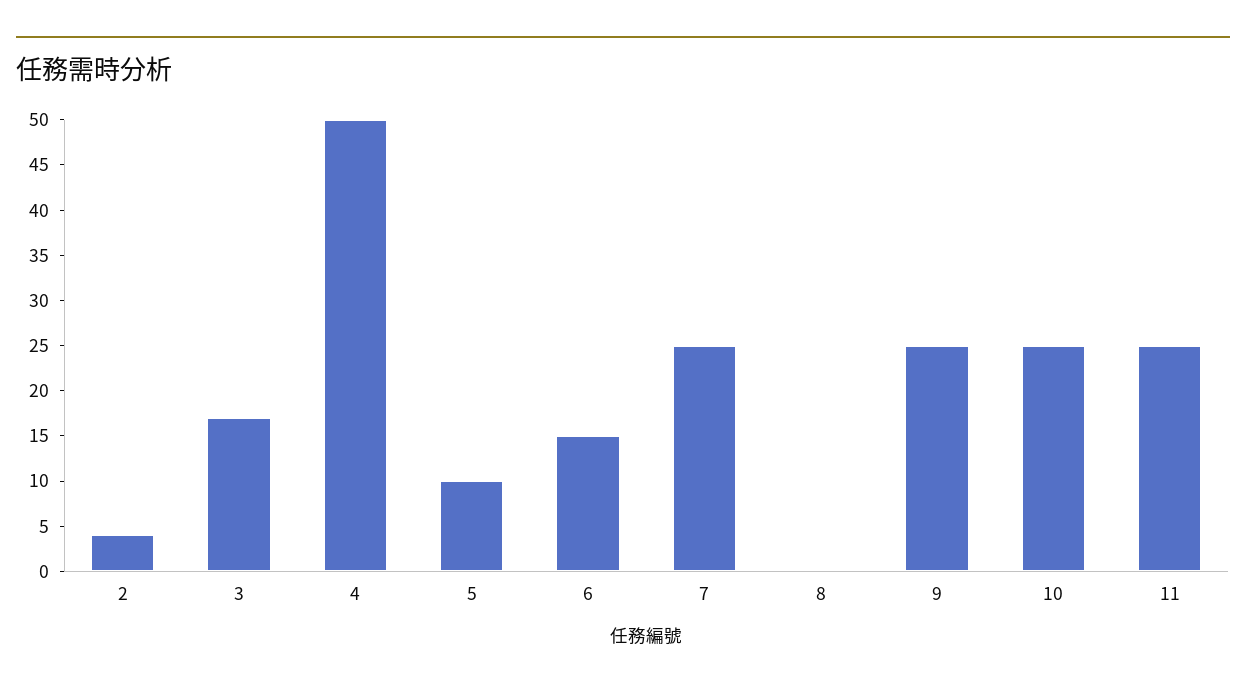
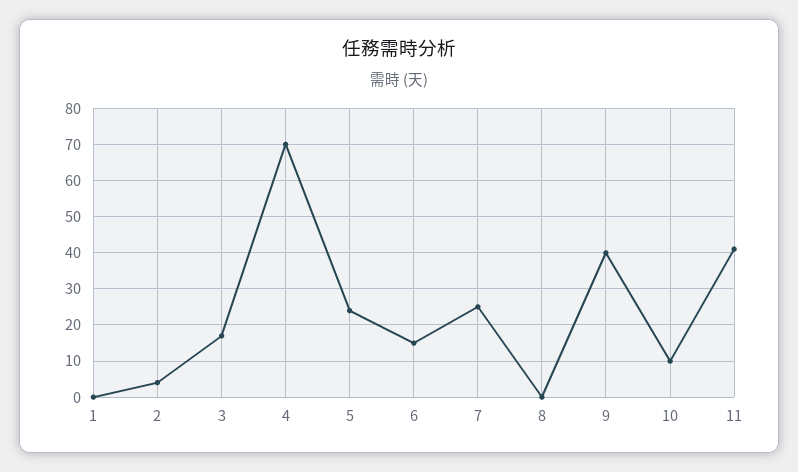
4: 50 -> 70
5: 10 -> 25
9: 25 -> 40
10: 25 -> 10
11: 25 -> 40
1: none -> 0

